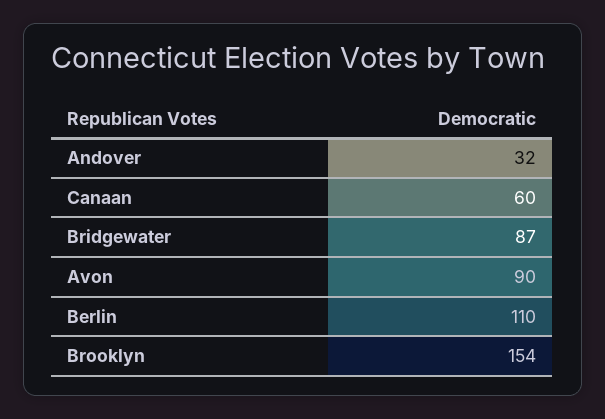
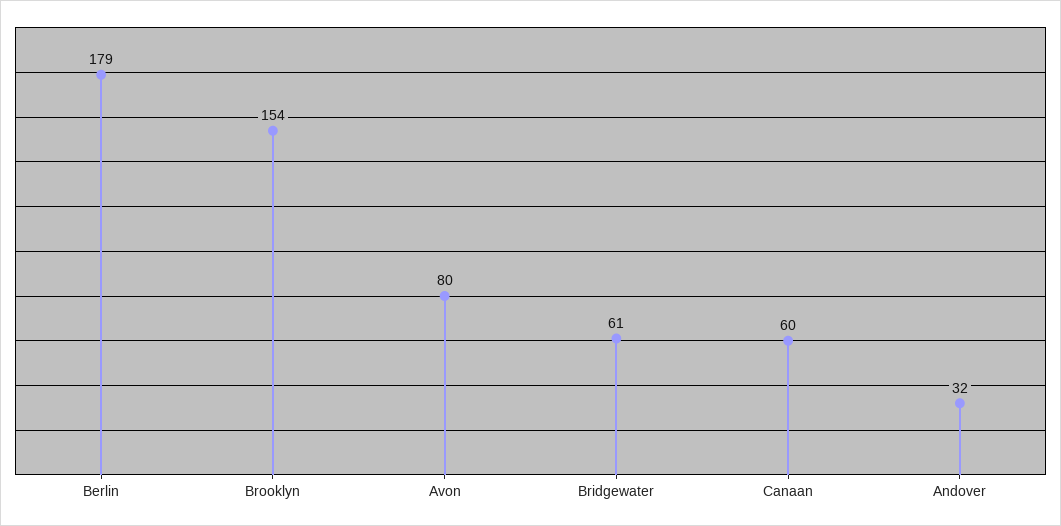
Bridgewater: 87 -> 61
Avon: 90 -> 80
Berlin: 110 -> 179

